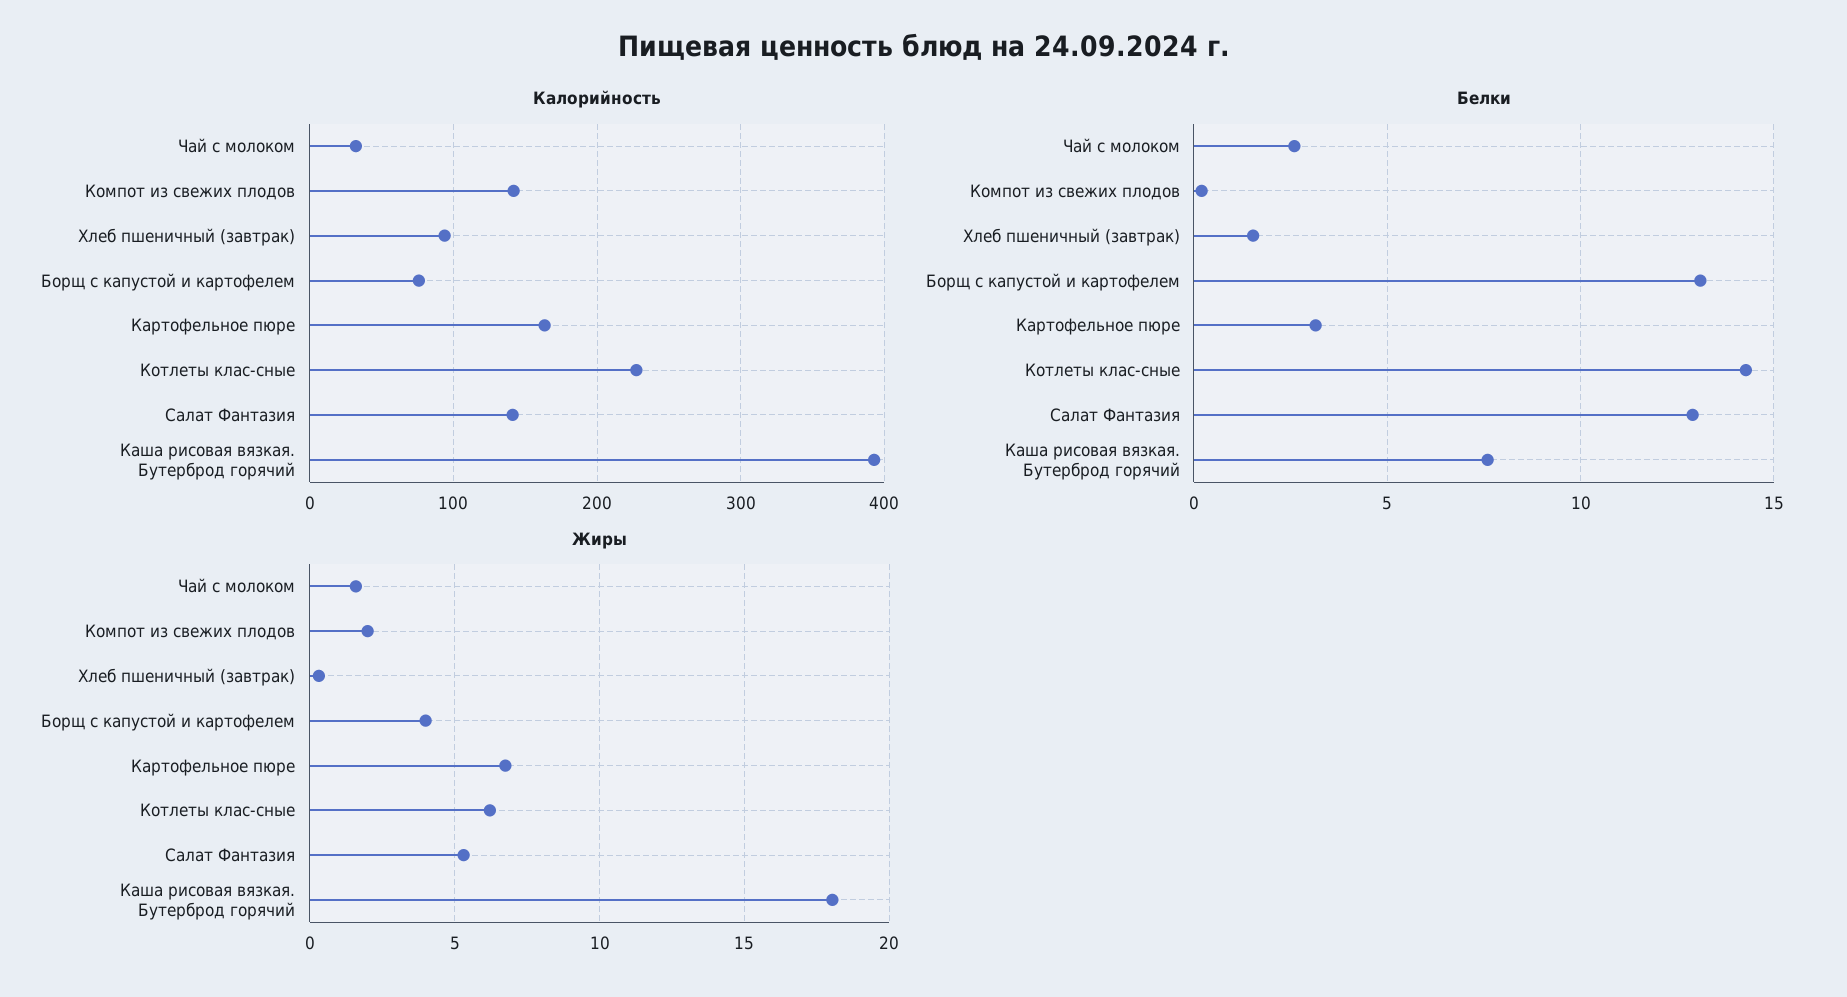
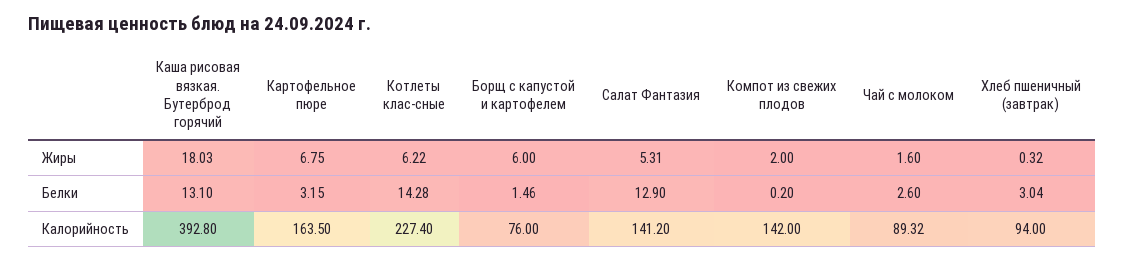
Калорийность, Чай с молоком: 30 -> 89.32
Белки, Хлеб пшеничный (завтрак): 1.5 -> 3.04
Белки, Борщ с капустой и картофелем: 13 -> 1.46
Белки, Каша рисовая вязкая. Бутерброд горячий: 7.5 -> 13.1
Жиры, Борщ с капустой и картофелем: 4 -> 6

